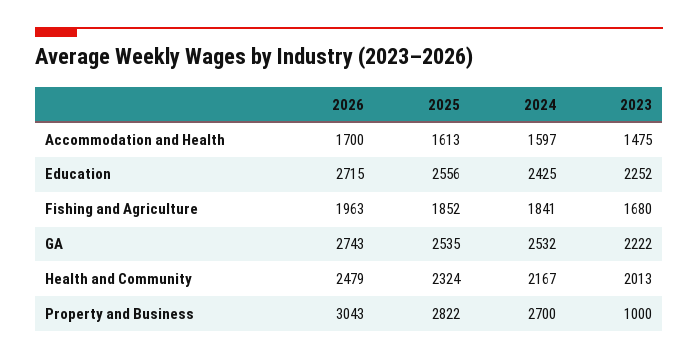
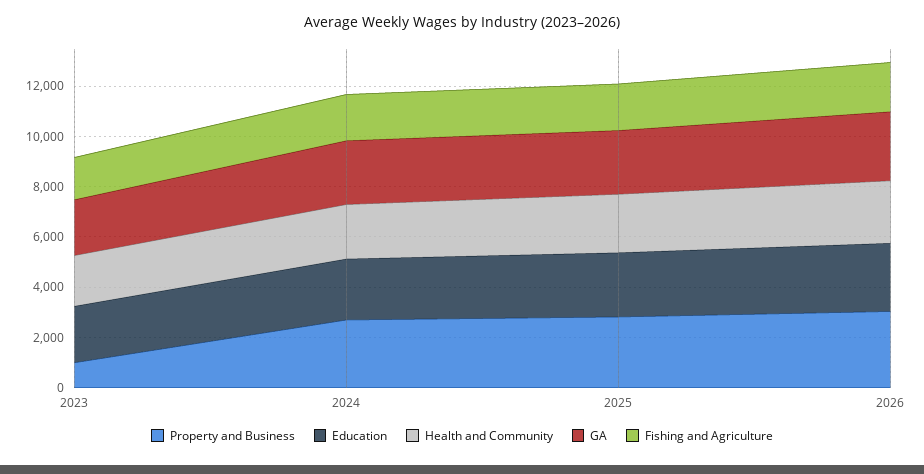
Accommodation and Health, 2026: 1700 -> none
Accommodation and Health, 2025: 1613 -> none
Accommodation and Health, 2024: 1597 -> none
Accommodation and Health, 2023: 1475 -> none

